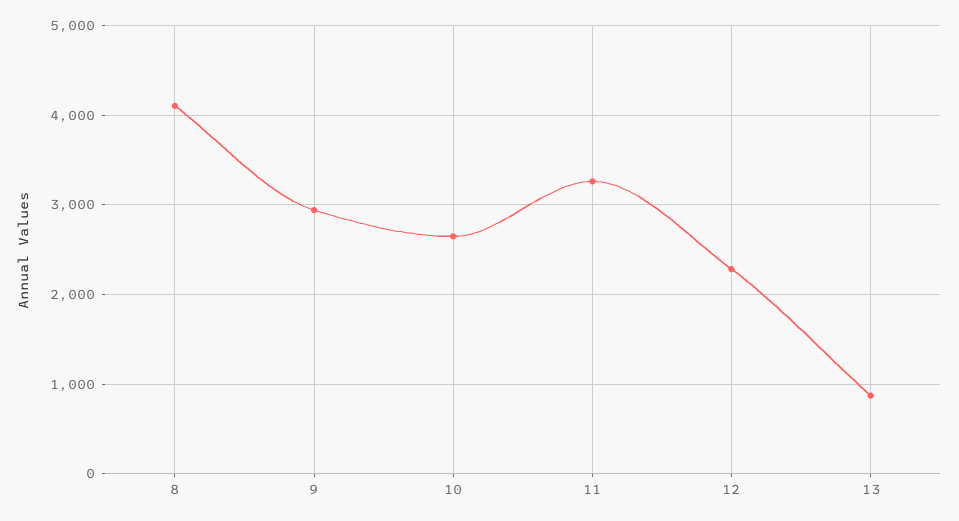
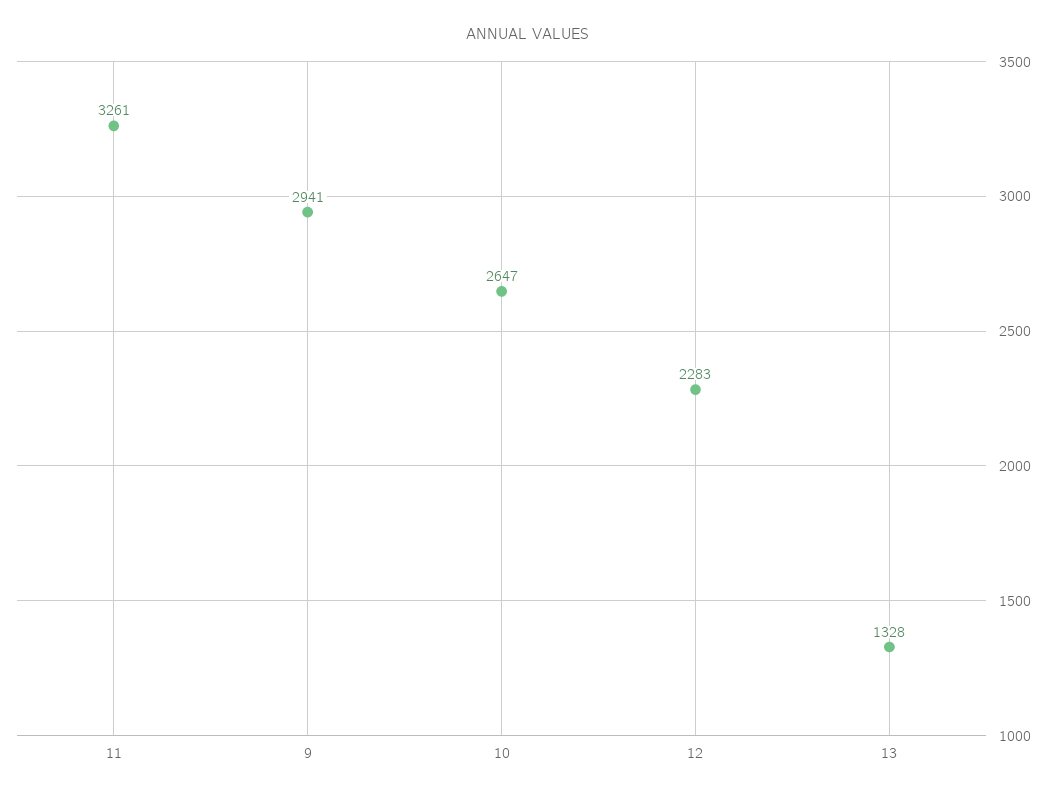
8: 4100 -> none
13: 900 -> 1328

